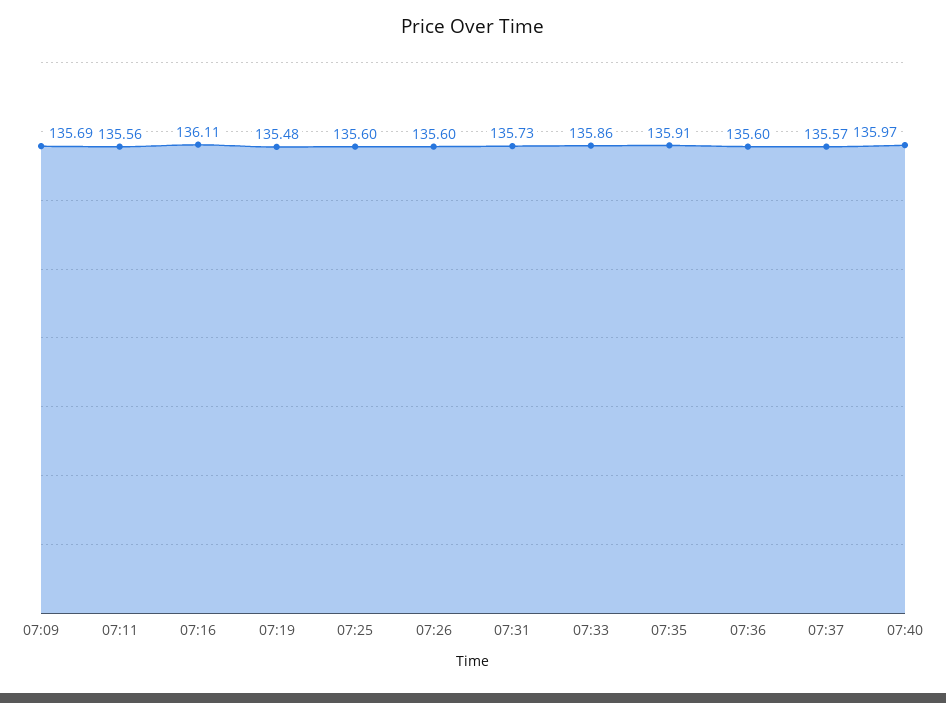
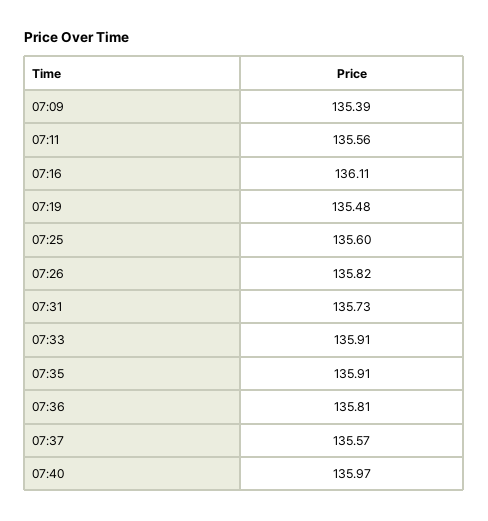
07:09: 135.69 -> 135.39
07:26: 135.6 -> 135.82
07:33: 135.86 -> 135.91
07:36: 135.6 -> 135.81

